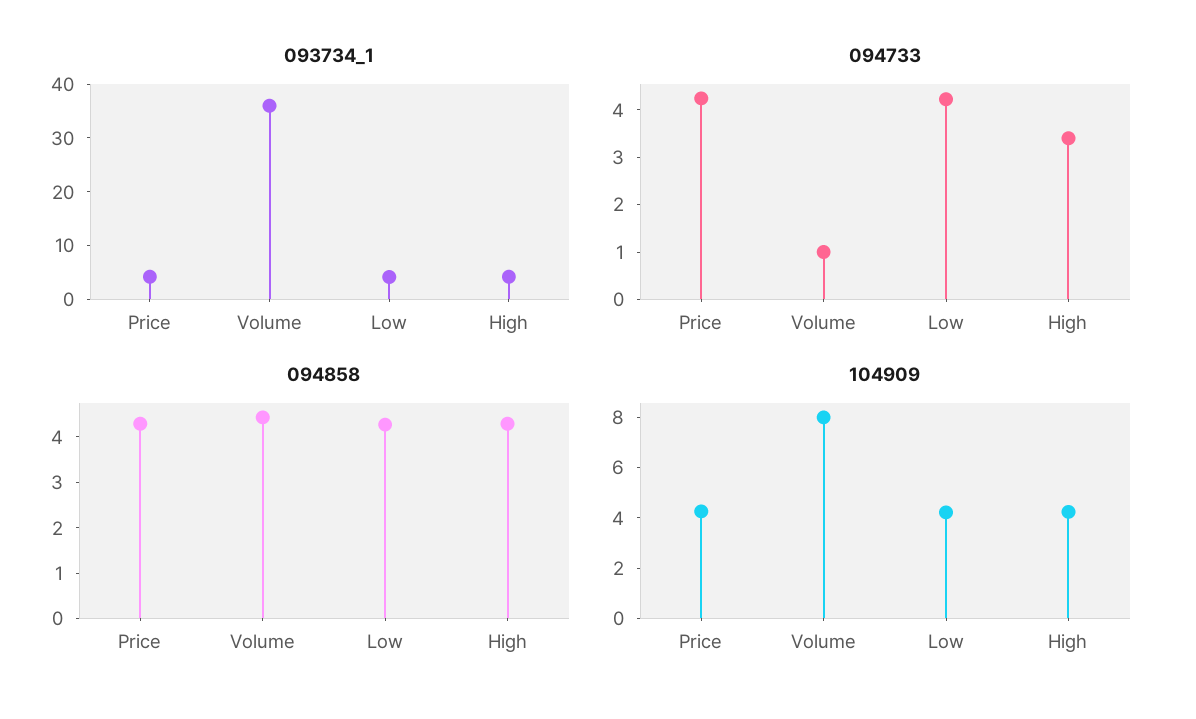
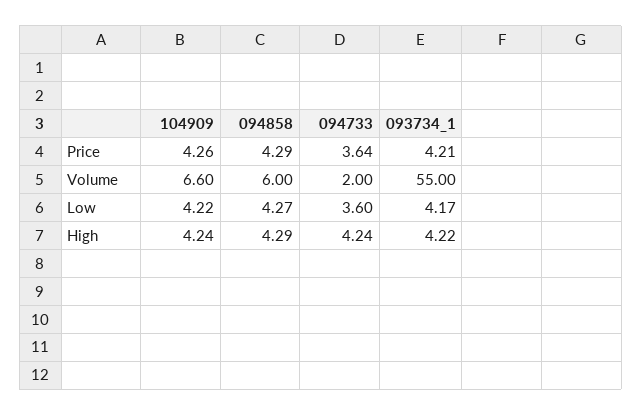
093734_1, Volume: 36 -> 55
094733, Price: 4.2 -> 3.64
094733, Volume: 1 -> 2
094733, Low: 4.2 -> 3.6
094733, High: 3.4 -> 4.24
094858, Volume: 4.4 -> 6
104909, Volume: 8 -> 6.6

